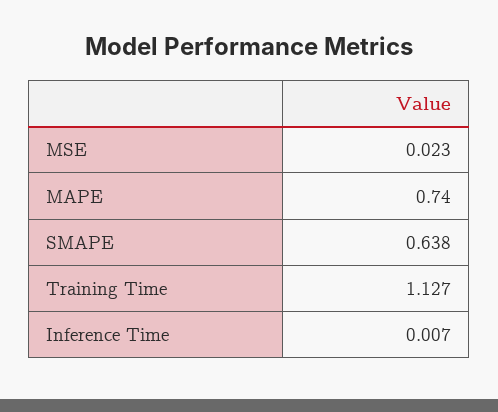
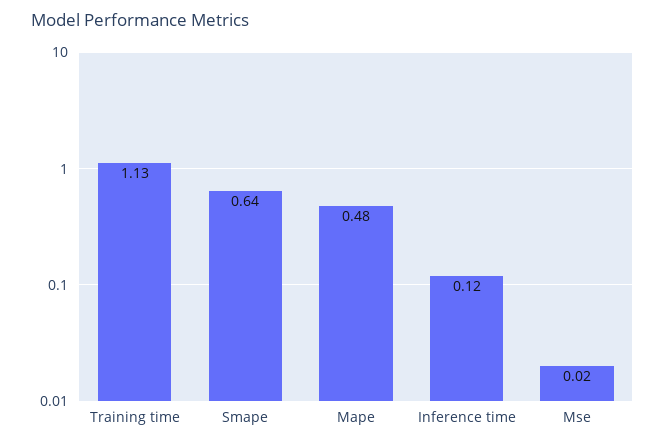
MAPE: 0.74 -> 0.48
Inference Time: 0.007 -> 0.12

